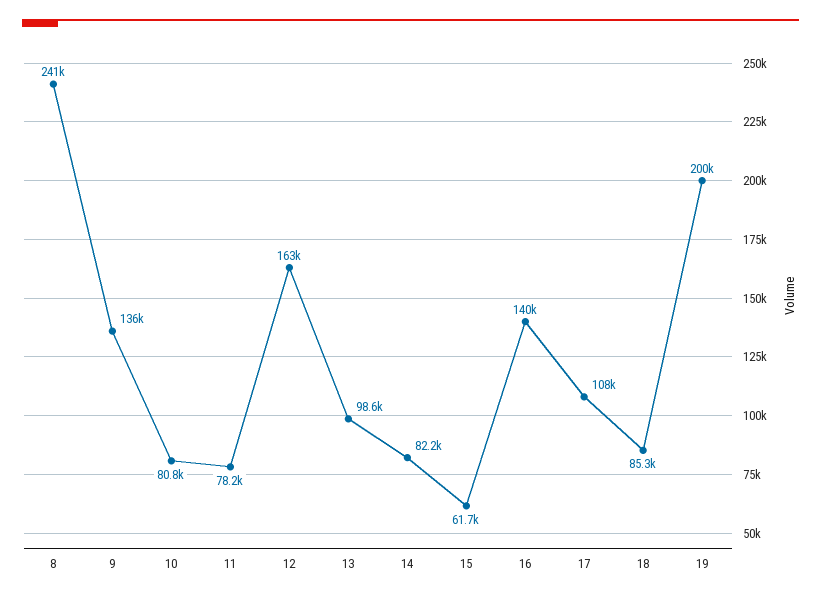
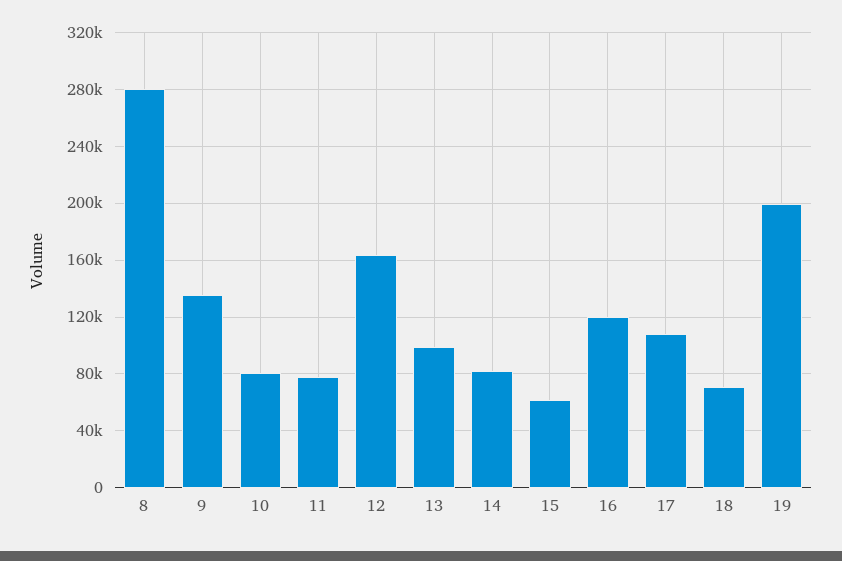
8: 241000 -> 280000
16: 140000 -> 120000
18: 85300 -> 70000

